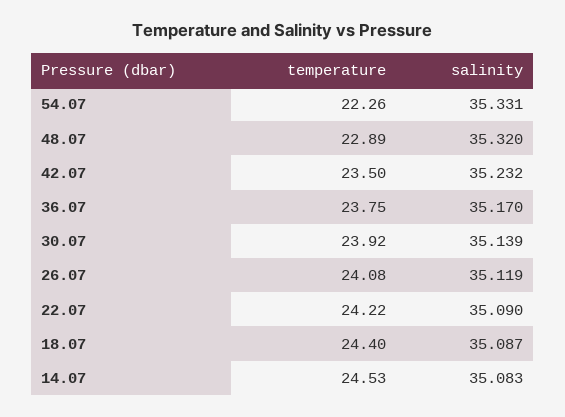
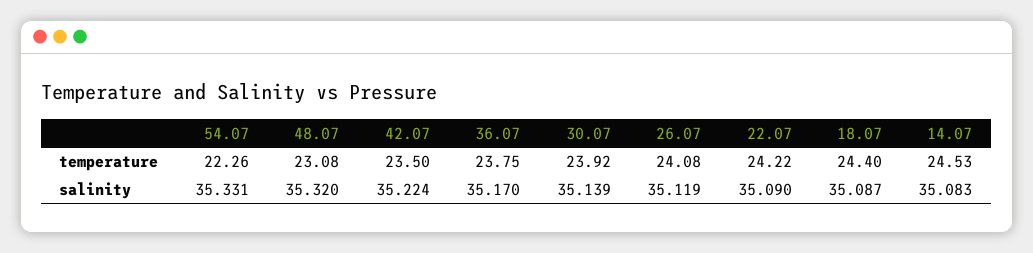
temperature, 48.07: 22.89 -> 23.08
salinity, 42.07: 35.232 -> 35.224

